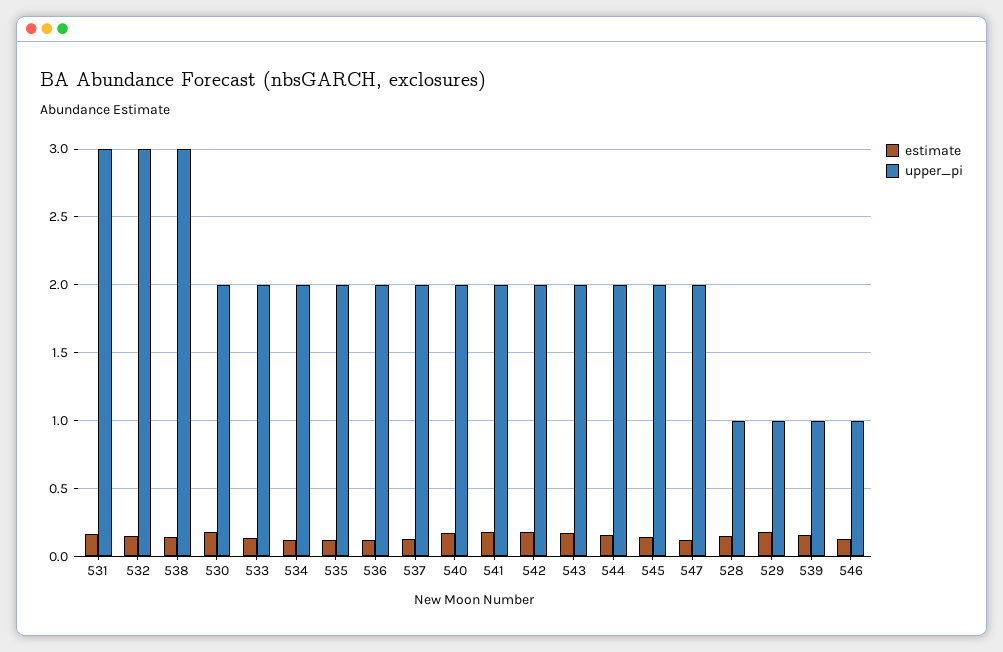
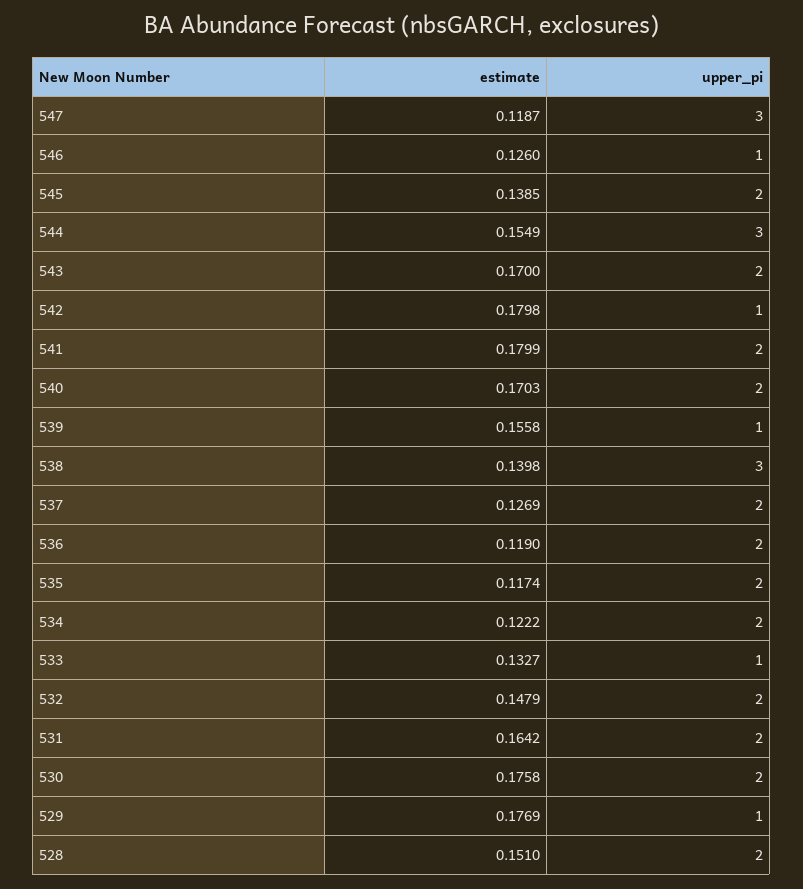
upper_pi, 531: 3 -> 2
upper_pi, 532: 3 -> 2
upper_pi, 533: 2 -> 1
upper_pi, 542: 2 -> 1
upper_pi, 544: 2 -> 3
upper_pi, 547: 2 -> 3
upper_pi, 528: 1 -> 2

